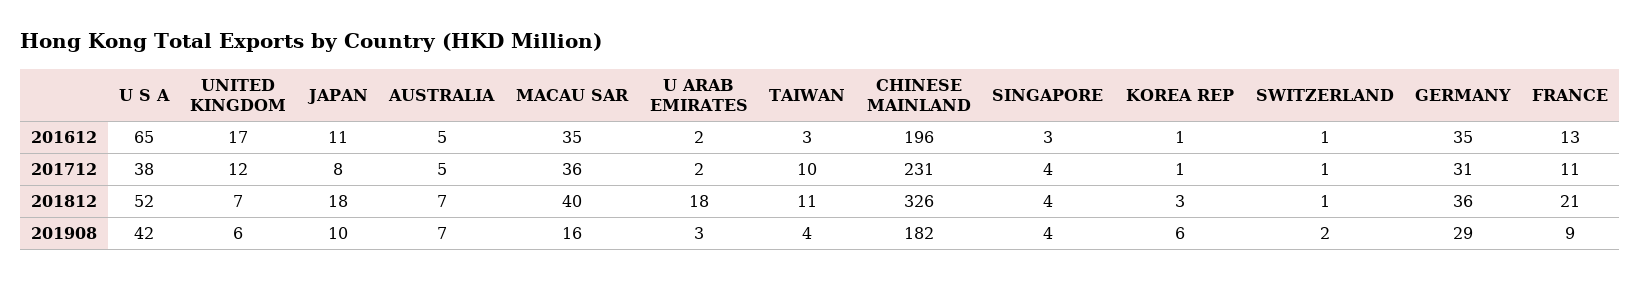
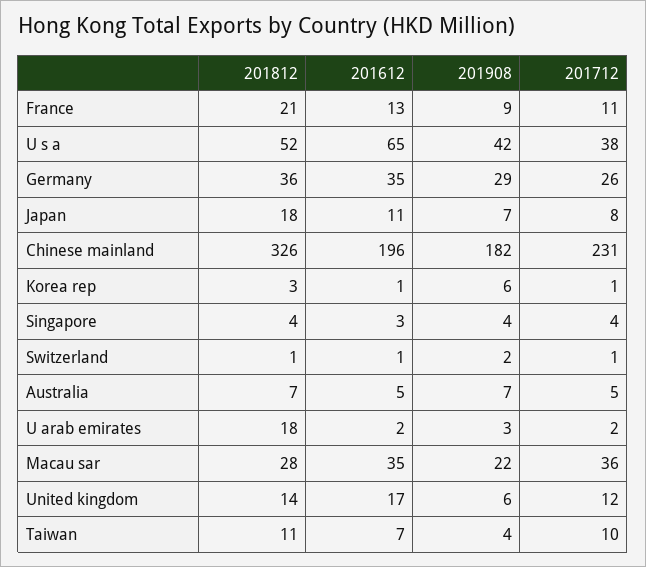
TAIWAN, 201612: 3 -> 7
GERMANY, 201712: 31 -> 26
UNITED KINGDOM, 201812: 7 -> 14
MACAU SAR, 201812: 40 -> 28
JAPAN, 201908: 10 -> 7
MACAU SAR, 201908: 16 -> 22

